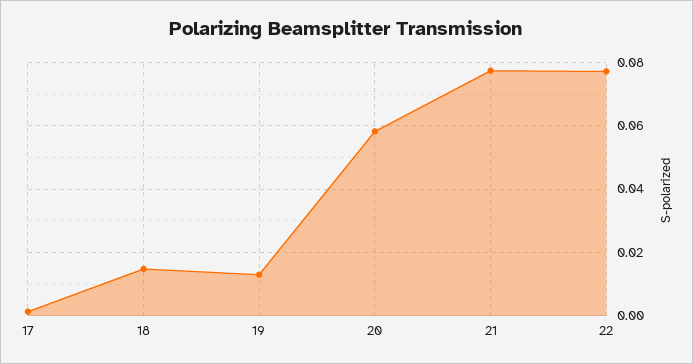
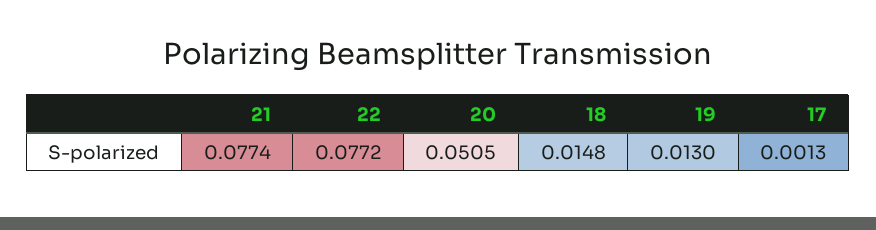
20: 0.058 -> 0.0505

